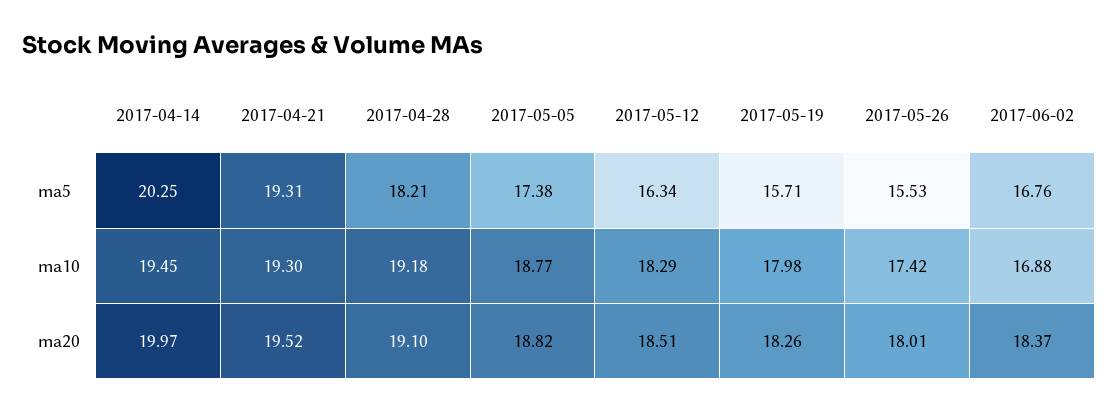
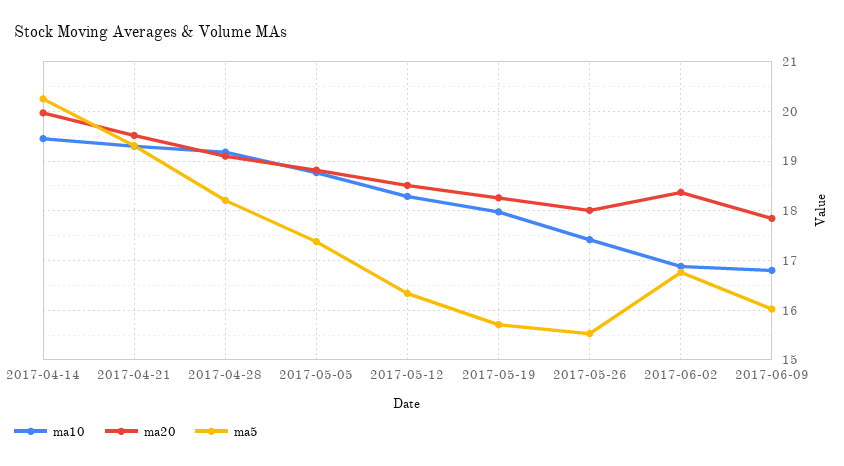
ma10, 2017-06-09: none -> 16.8
ma20, 2017-06-09: none -> 17.8
ma5, 2017-06-09: none -> 16

